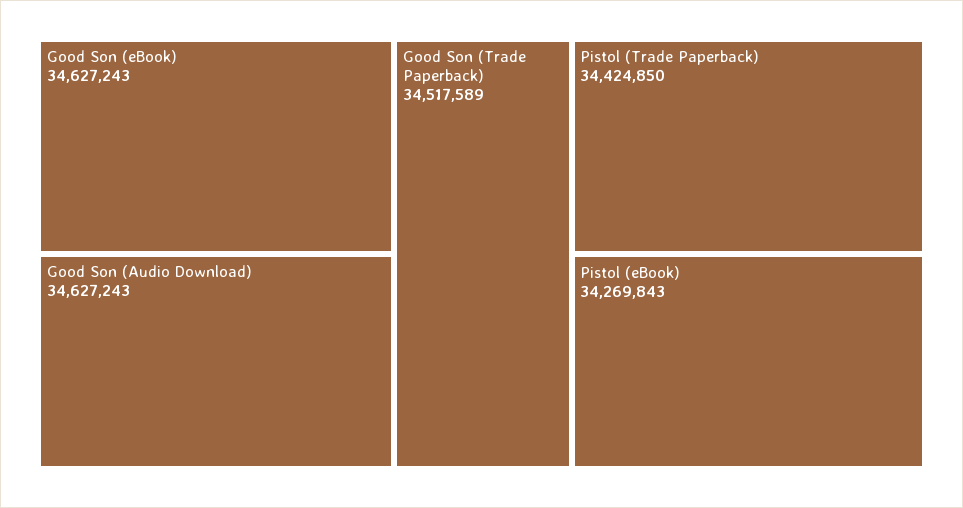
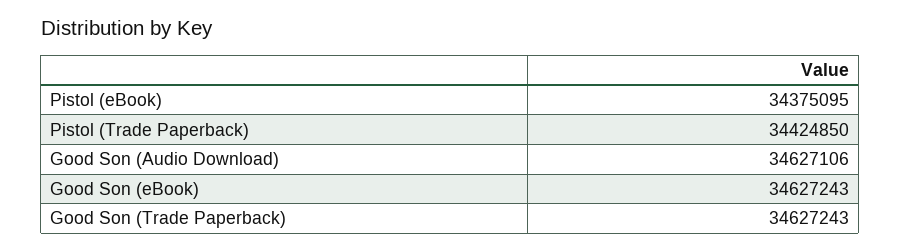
Good Son (Audio Download): 34627243 -> 34627106
Good Son (Trade Paperback): 34517589 -> 34627243
Pistol (eBook): 34269843 -> 34375095

